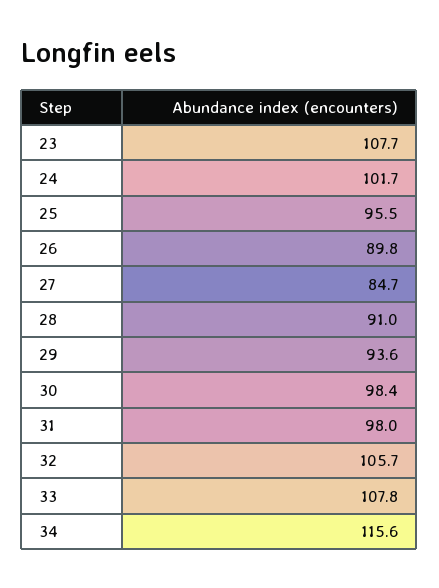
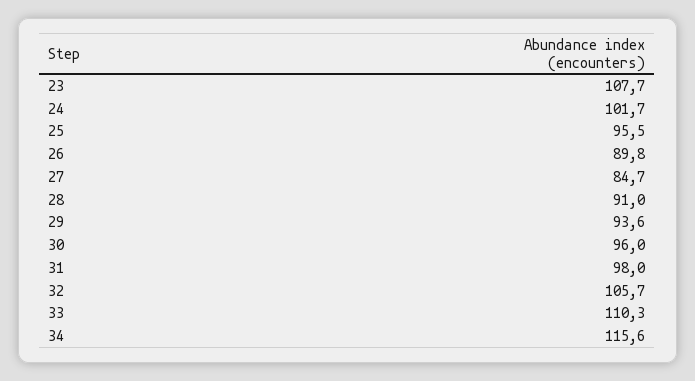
30: 98.4 -> 96
33: 107.8 -> 110.3

